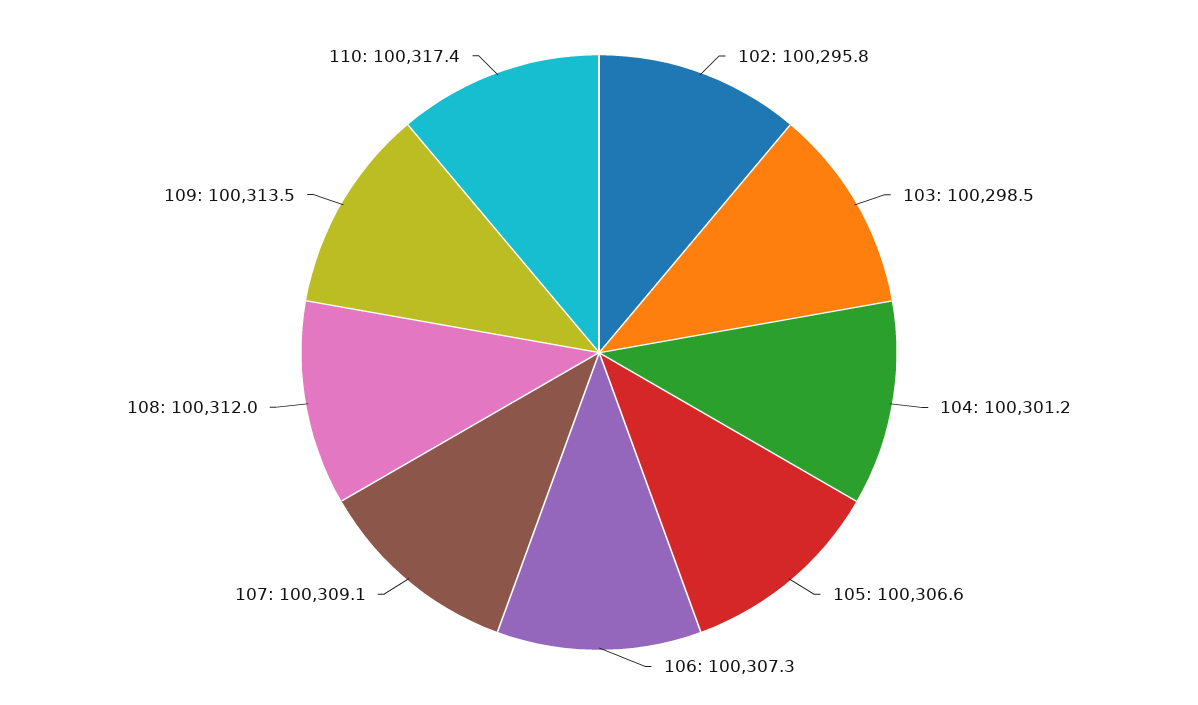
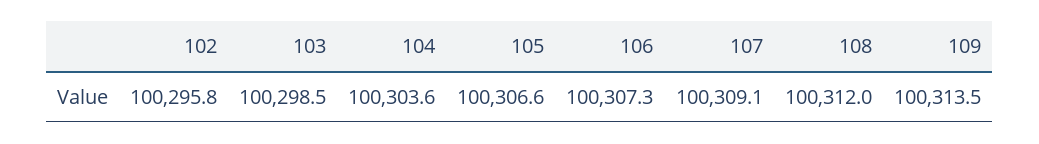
104: 100301.2 -> 100303.6
110: 100317.4 -> none

